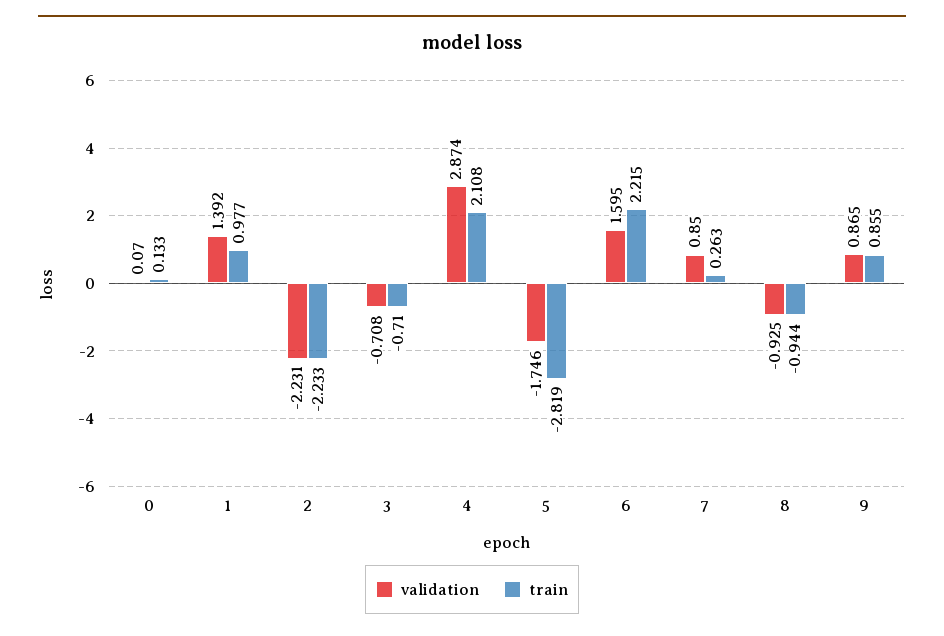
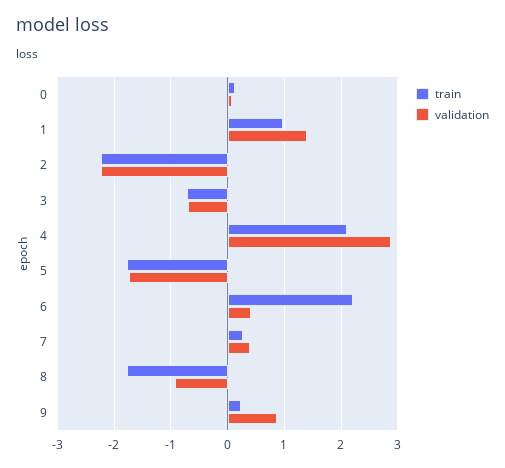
train, 5: -2.819 -> -1.8
validation, 6: 1.595 -> 0.4
validation, 7: 0.85 -> 0.4
train, 8: -0.944 -> -1.8
train, 9: 0.855 -> 0.2

